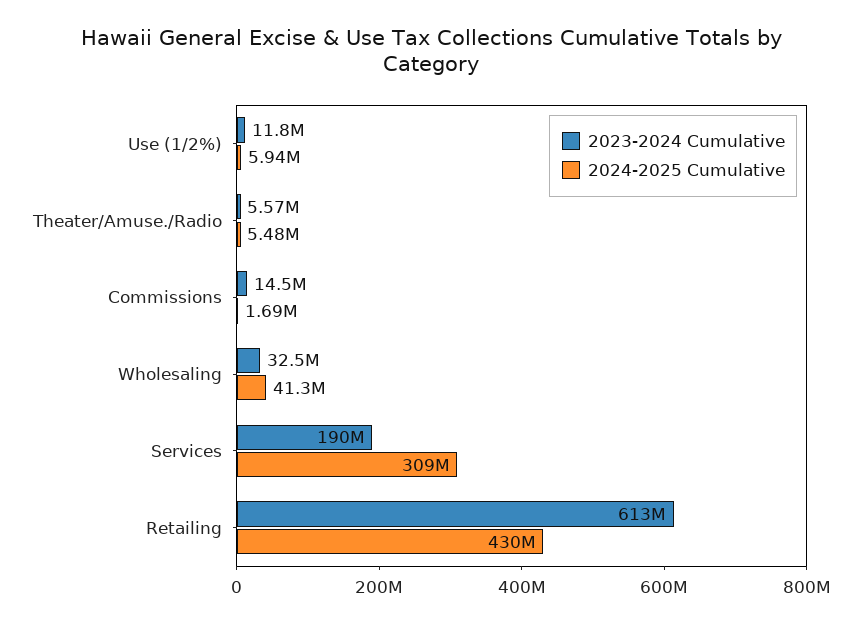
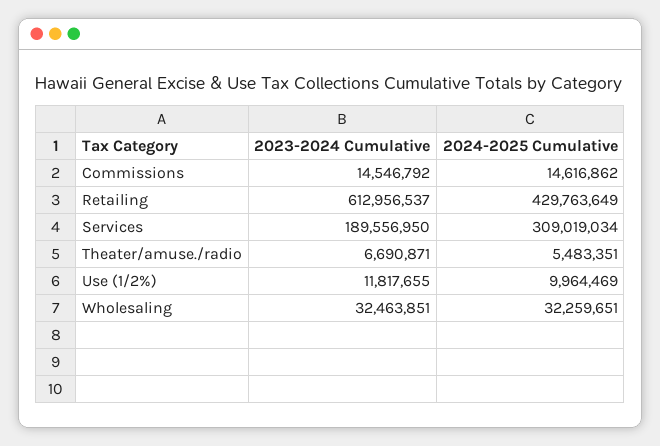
2024-2025 Cumulative, Use (1/2%): 5940000 -> 9964469
2023-2024 Cumulative, Theater/Amuse./Radio: 5570000 -> 6690871
2024-2025 Cumulative, Commissions: 1690000 -> 14616862
2024-2025 Cumulative, Wholesaling: 41300000 -> 32259651

